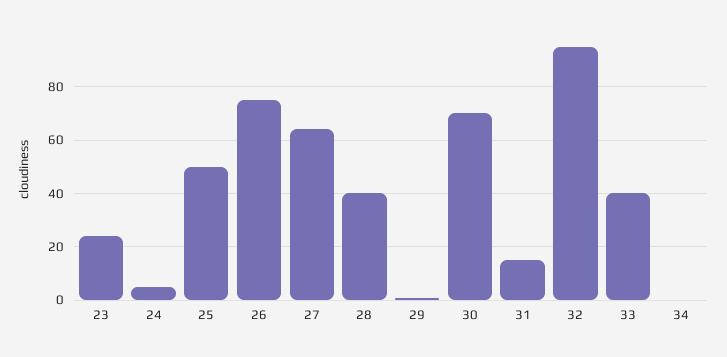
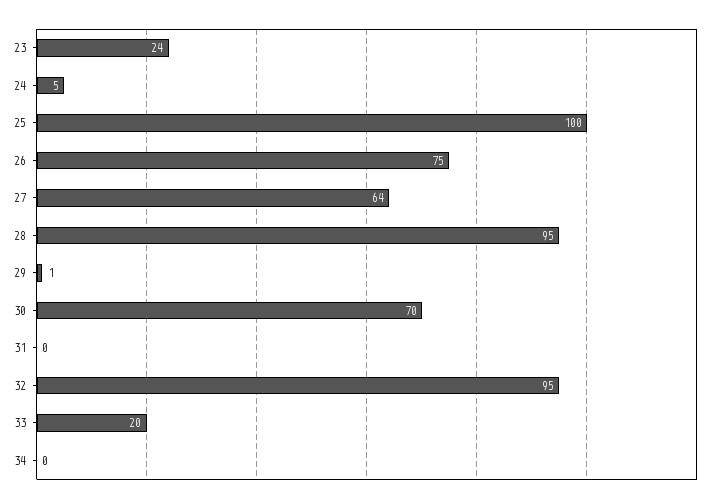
25: 50 -> 100
28: 40 -> 95
31: 15 -> 0
33: 40 -> 20

